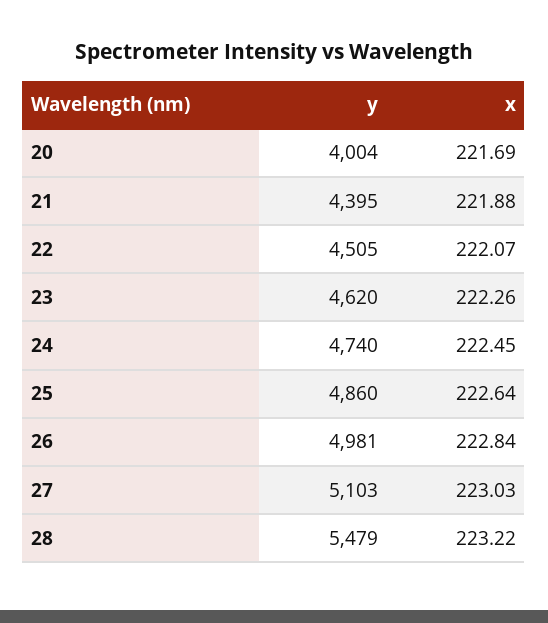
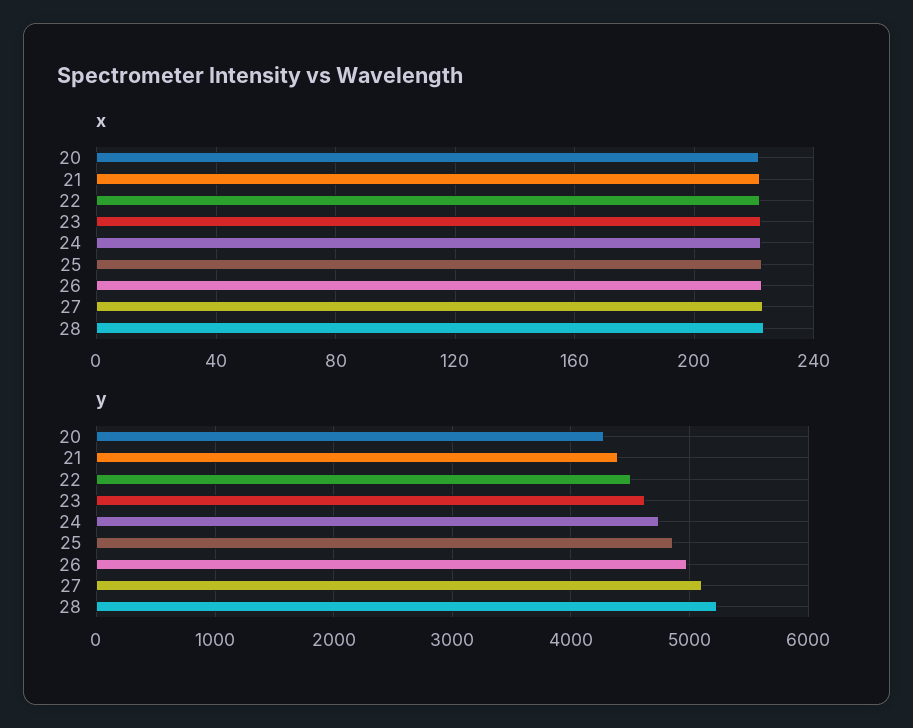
y, 20: 4004 -> 4300
y, 28: 5479 -> 5200

